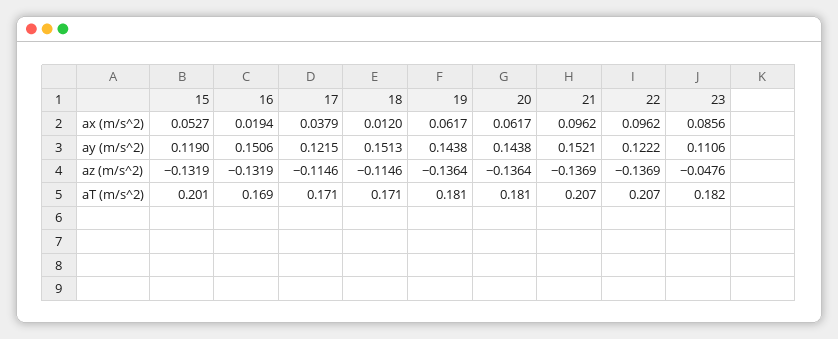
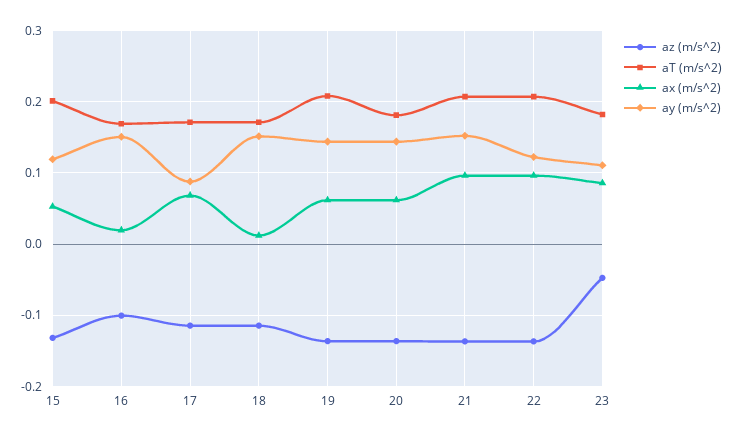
ax (m/s^2), 17: 0.0379 -> 0.07
ay (m/s^2), 17: 0.1215 -> 0.09
az (m/s^2), 16: -0.1319 -> -0.1
aT (m/s^2), 19: 0.181 -> 0.21

